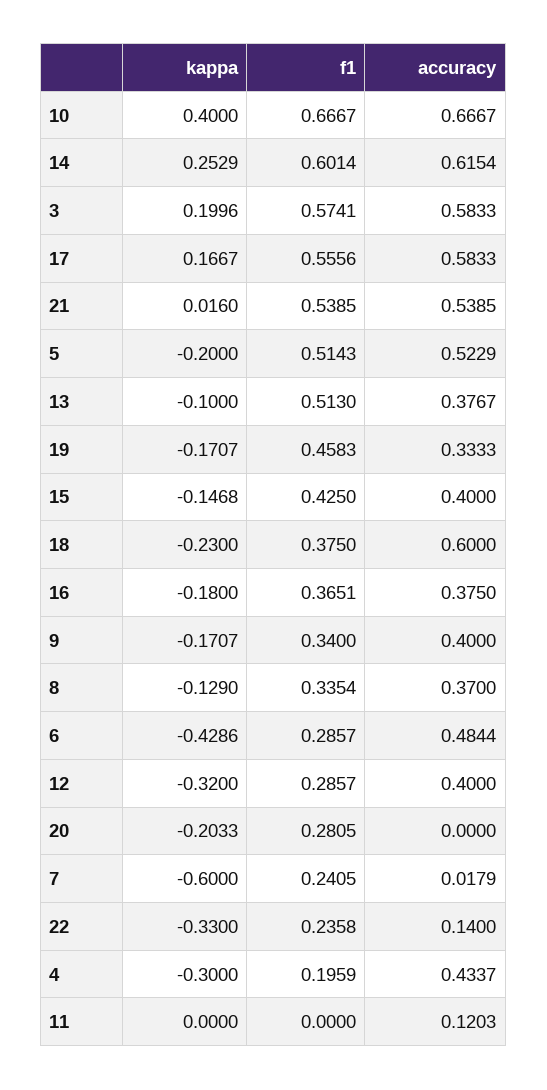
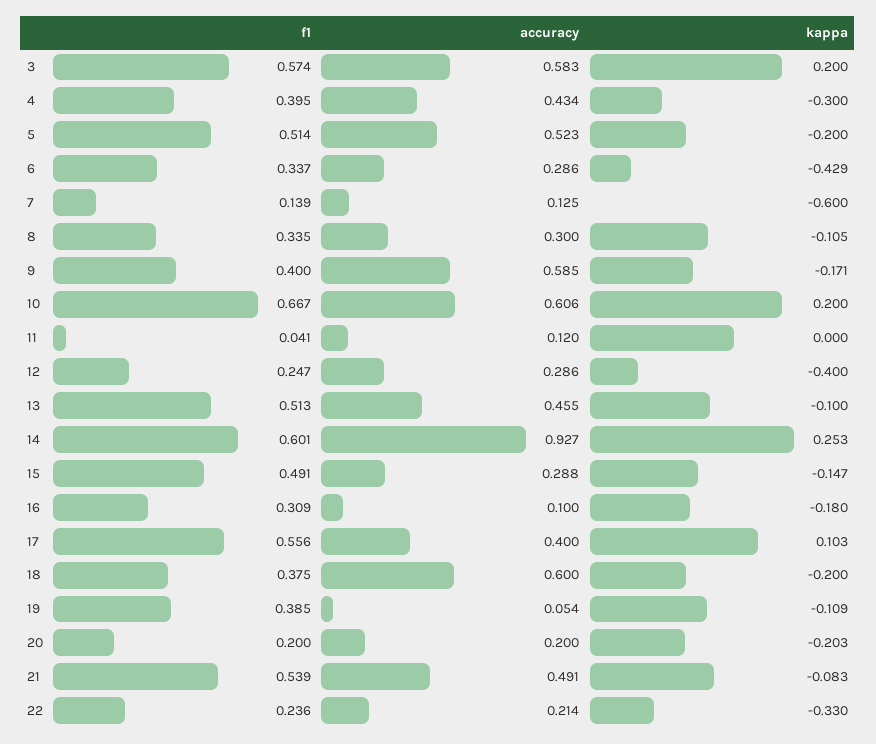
kappa, 10: 0.4 -> 0.2
accuracy, 10: 0.6667 -> 0.606
accuracy, 14: 0.6154 -> 0.927
kappa, 17: 0.1667 -> 0.103
accuracy, 17: 0.5833 -> 0.4
kappa, 21: 0.016 -> -0.083
accuracy, 21: 0.5385 -> 0.491
accuracy, 13: 0.3767 -> 0.455
kappa, 19: -0.1707 -> -0.109
f1, 19: 0.4583 -> 0.385
accuracy, 19: 0.3333 -> 0.054
f1, 15: 0.425 -> 0.491
accuracy, 15: 0.4 -> 0.288
kappa, 18: -0.23 -> -0.2
f1, 16: 0.3651 -> 0.309
accuracy, 16: 0.375 -> 0.1
f1, 9: 0.34 -> 0.4
accuracy, 9: 0.4 -> 0.585
kappa, 8: -0.129 -> -0.105
accuracy, 8: 0.37 -> 0.3
f1, 6: 0.2857 -> 0.337
accuracy, 6: 0.4844 -> 0.286
kappa, 12: -0.32 -> -0.4
f1, 12: 0.2857 -> 0.247
accuracy, 12: 0.4 -> 0.286
f1, 20: 0.2805 -> 0.2
accuracy, 20: 0 -> 0.2
f1, 7: 0.2405 -> 0.139
accuracy, 7: 0.0179 -> 0.125
accuracy, 22: 0.14 -> 0.214
f1, 4: 0.1959 -> 0.395
f1, 11: 0 -> 0.041

